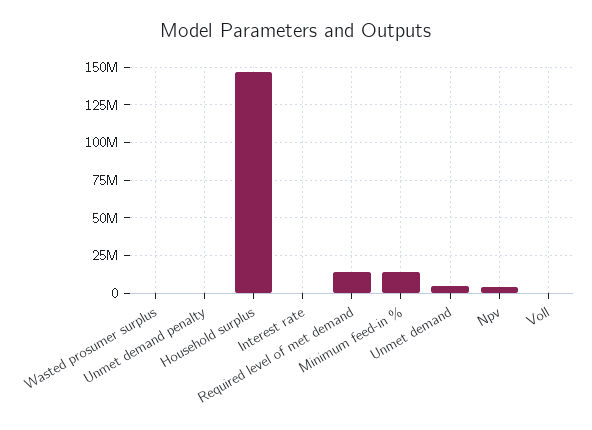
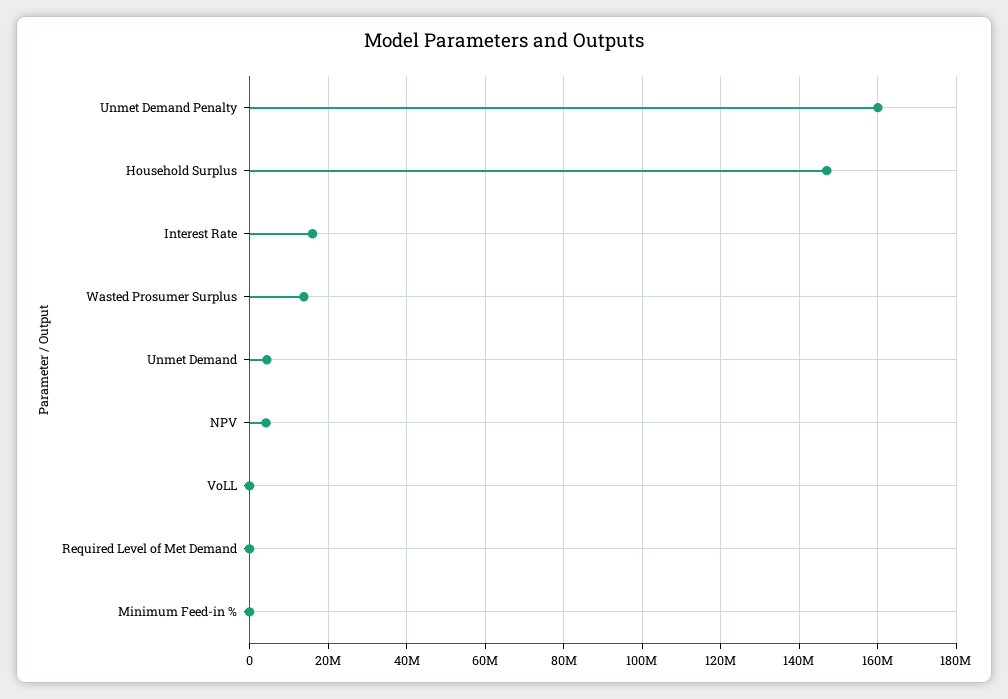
Wasted prosumer surplus: 0 -> 14000000
Unmet demand penalty: 0 -> 160000000
Interest rate: 0 -> 16000000
Required level of met demand: 15000000 -> 0
Minimum feed-in %: 15000000 -> 0

